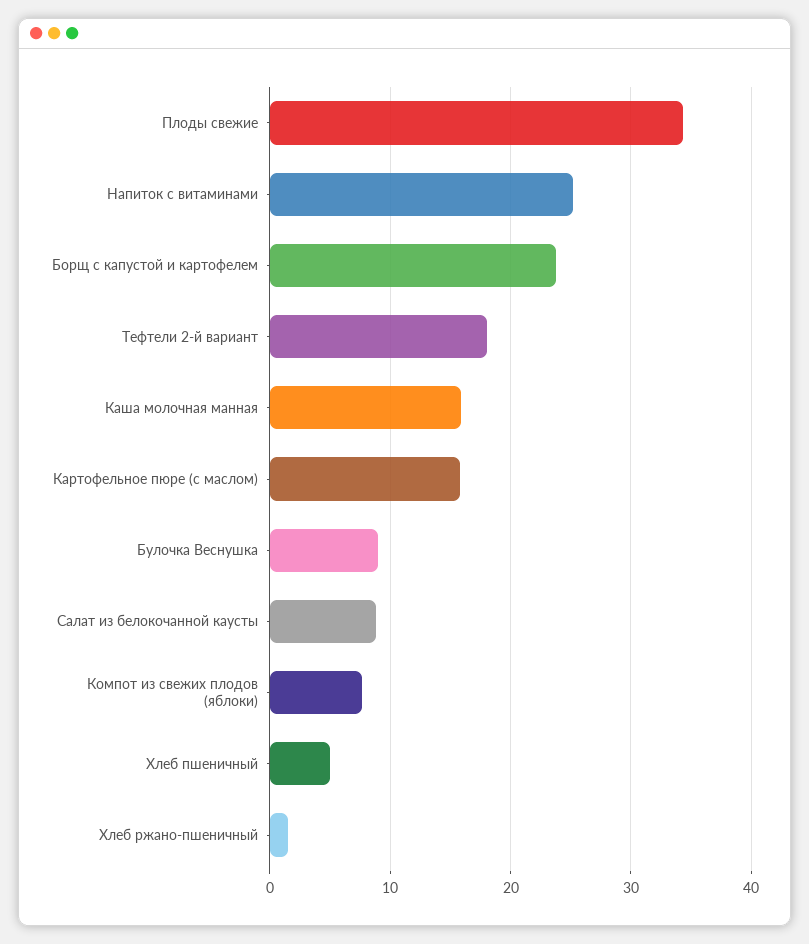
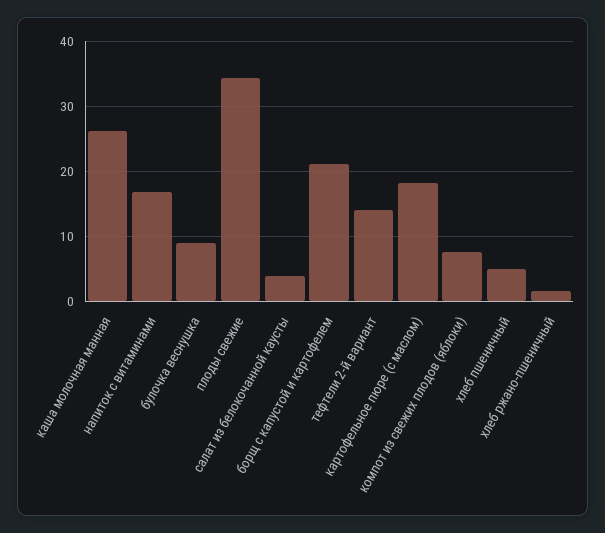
Напиток с витаминами: 25 -> 17
Борщ с капустой и картофелем: 24 -> 21
Тефтели 2-й вариант: 18 -> 14
Каша молочная манная: 16 -> 26
Картофельное пюре (с маслом): 16 -> 18
Салат из белокочанной каусты: 9 -> 4

